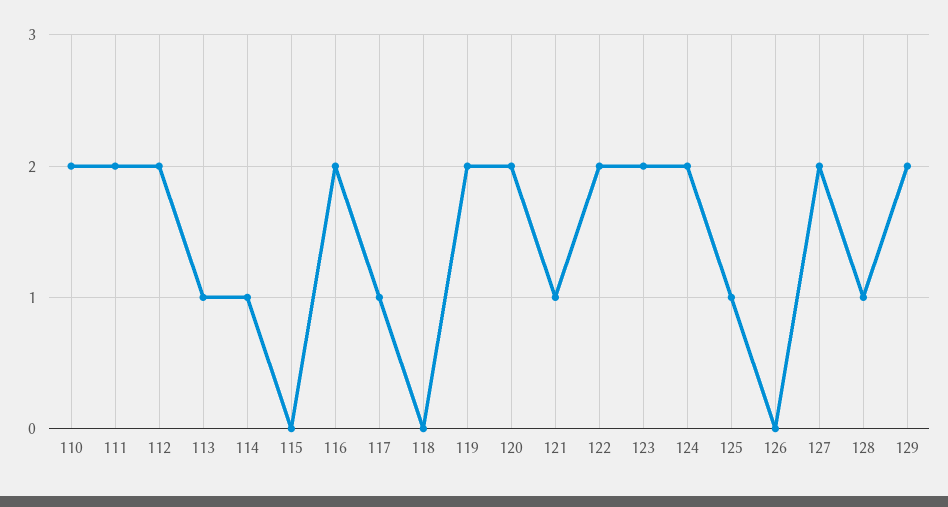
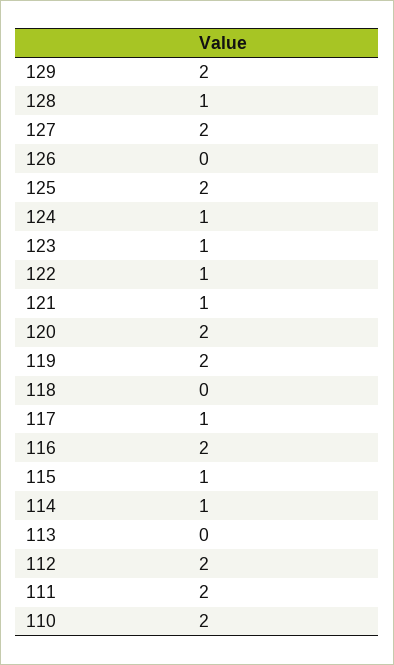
113: 1 -> 0
115: 0 -> 1
122: 2 -> 1
123: 2 -> 1
124: 2 -> 1
125: 1 -> 2

